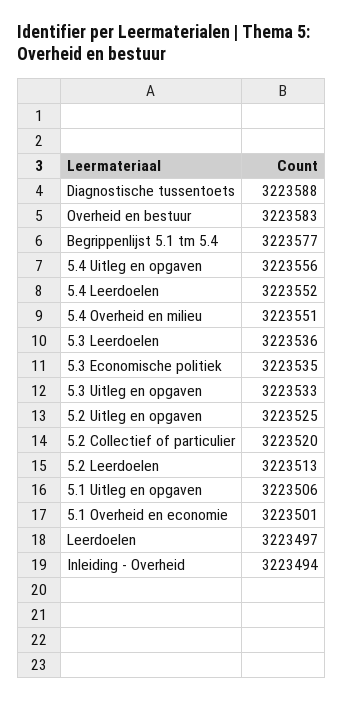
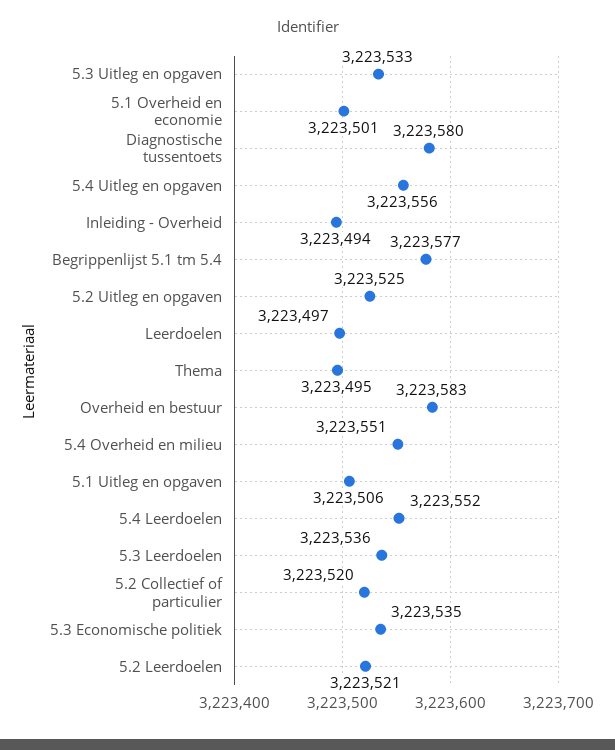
Diagnostische tussentoets: 3223588 -> 3223580
5.2 Leerdoelen: 3223513 -> 3223521
Thema: none -> 3223495

